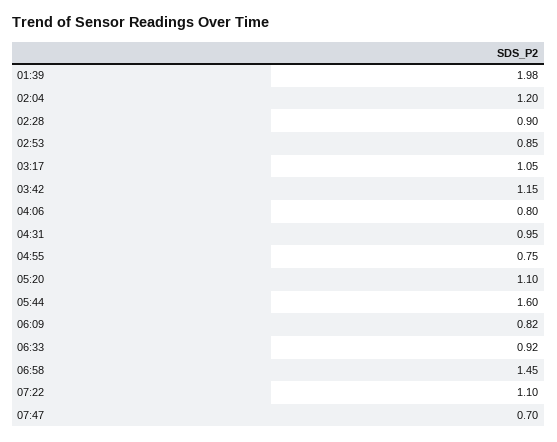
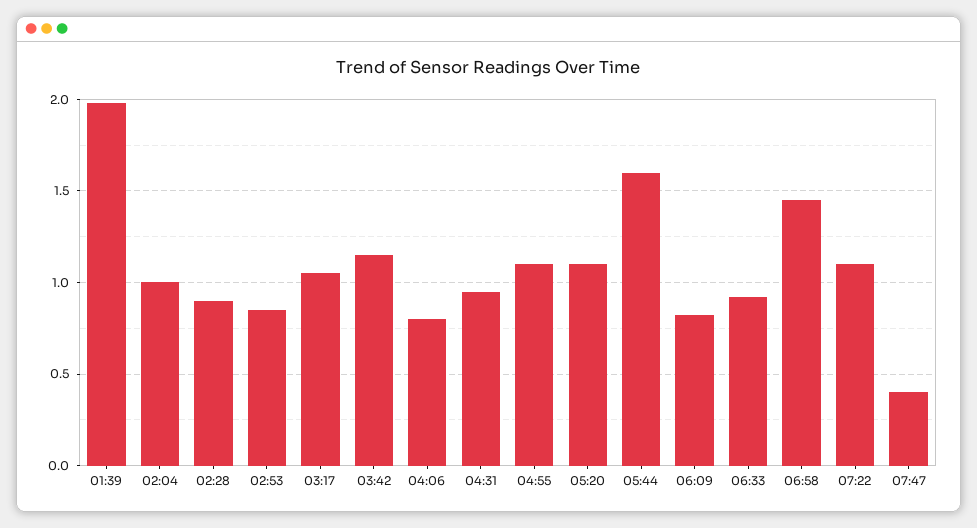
02:04: 1.2 -> 1
04:55: 0.75 -> 1.1
07:47: 0.7 -> 0.4

